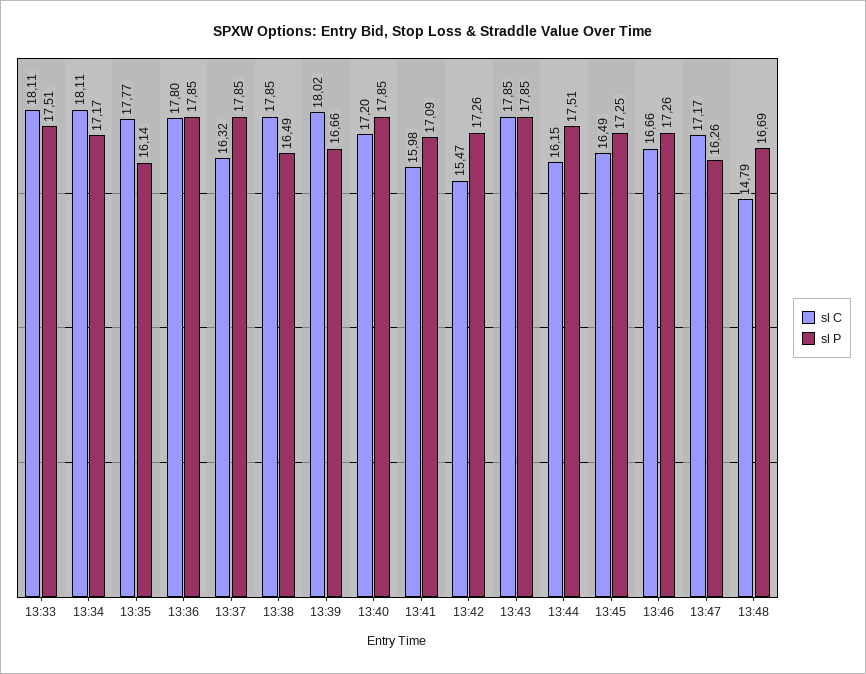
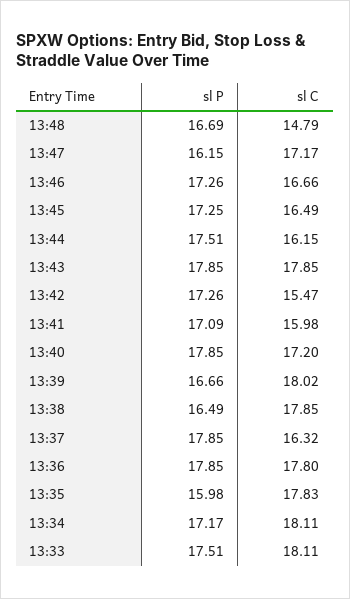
sl C, 13:35: 17.77 -> 17.83
sl P, 13:35: 16.14 -> 15.98
sl P, 13:47: 16.26 -> 16.15

